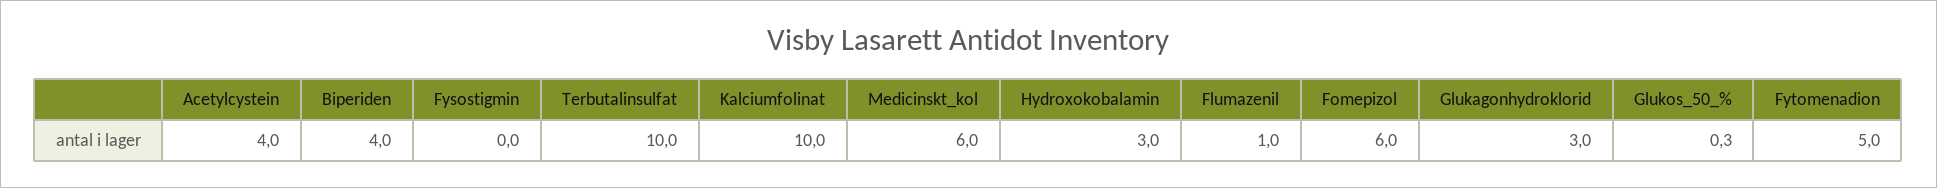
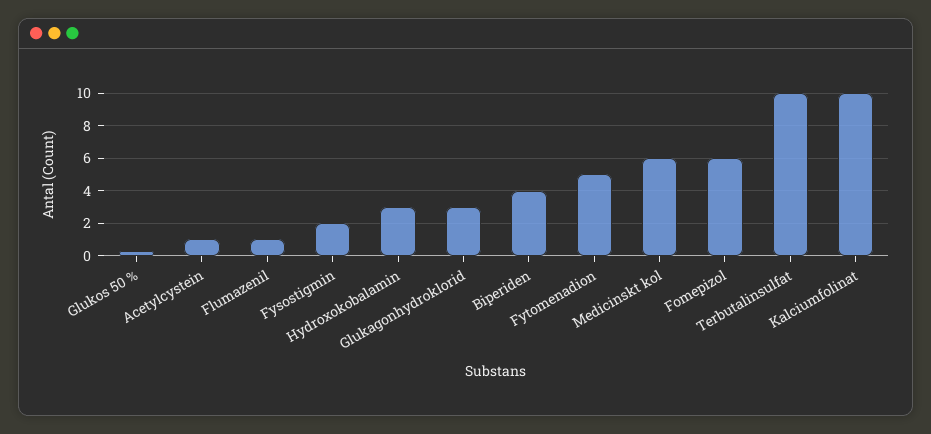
Acetylcystein: 4 -> 1
Fysostigmin: 0 -> 2

